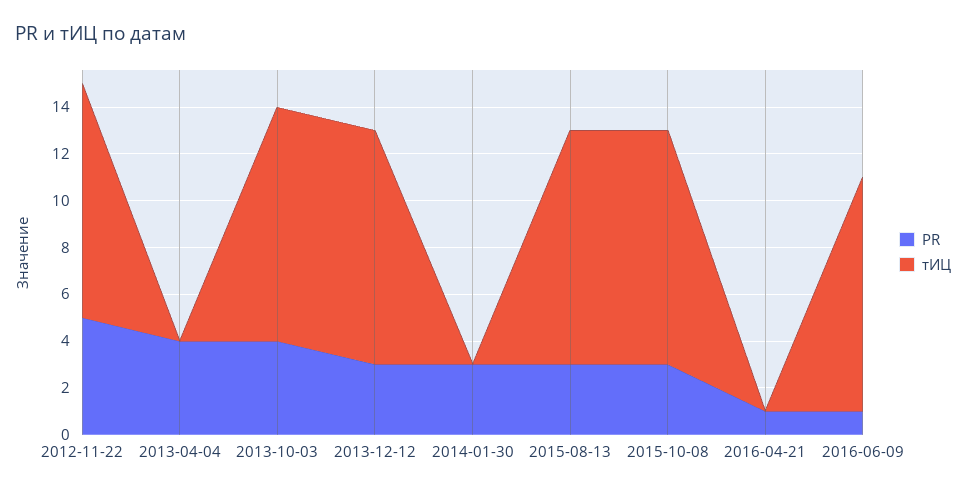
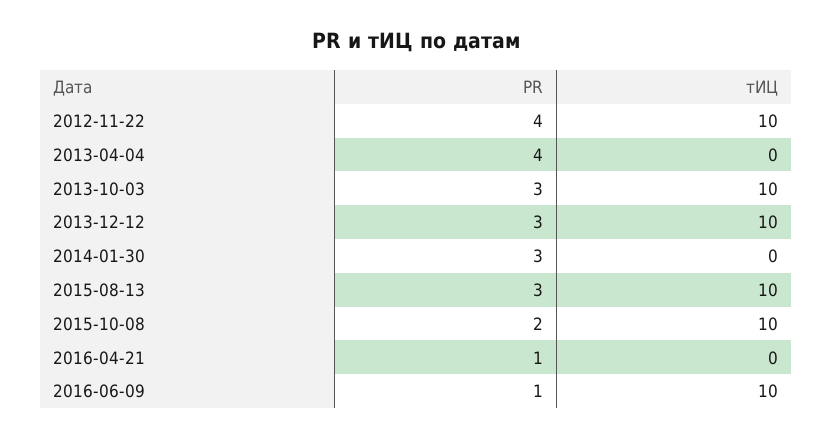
PR, 2012-11-22: 5 -> 4
PR, 2013-10-03: 4 -> 3
PR, 2015-10-08: 3 -> 2

